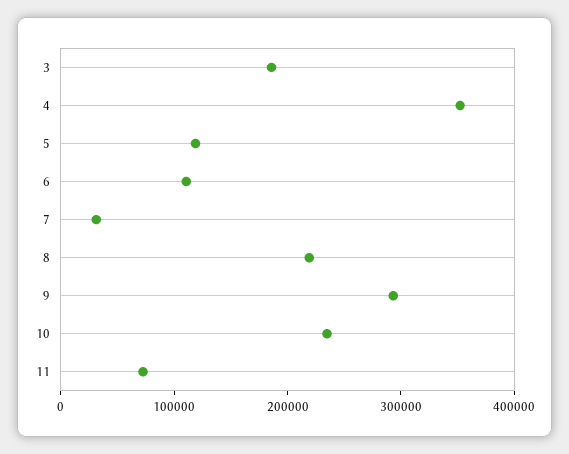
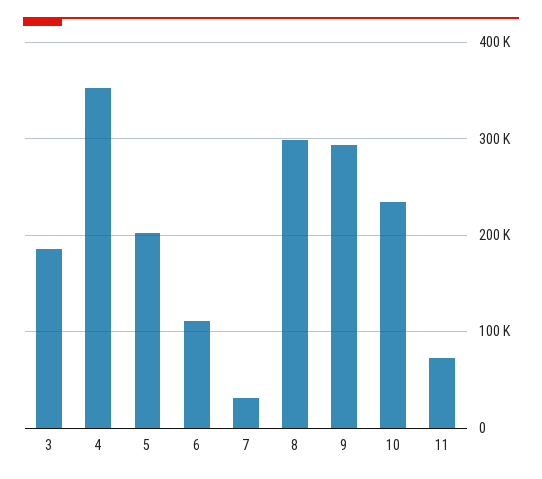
5: 120000 -> 200000
8: 220000 -> 300000

